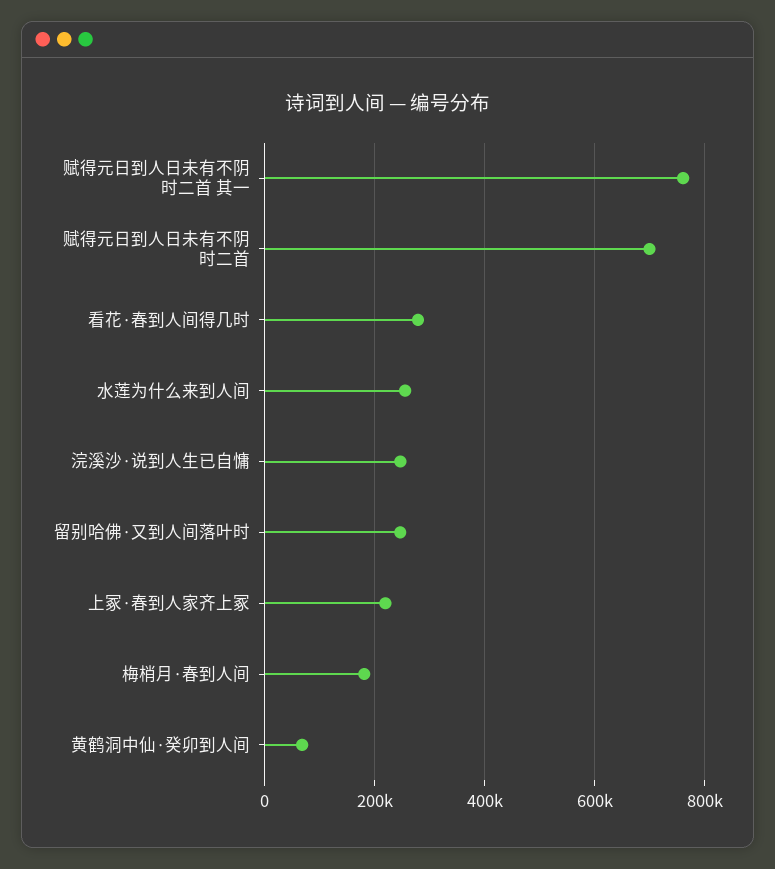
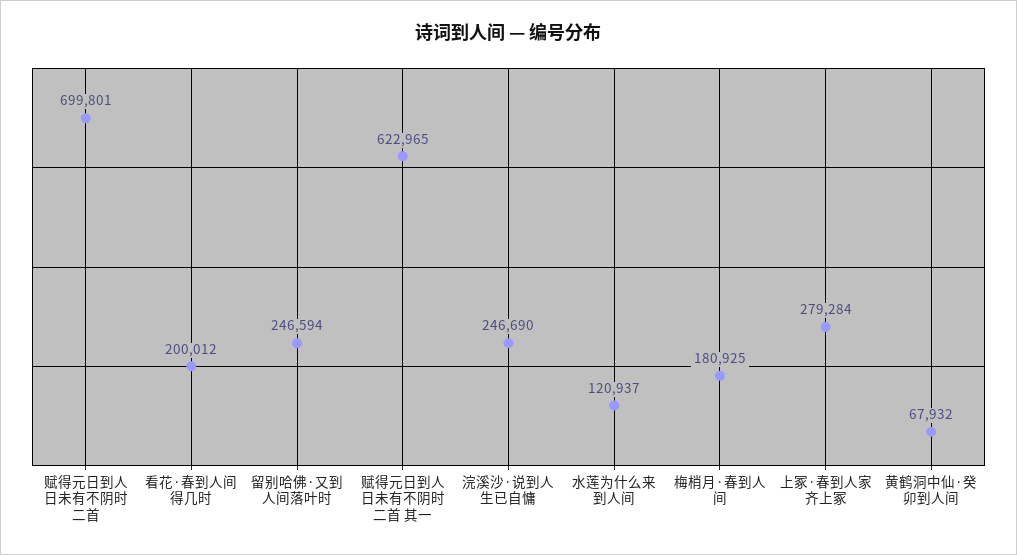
赋得元日到人日未有不阴时二首 其一: 760000 -> 622965
看花·春到人间得几时: 280000 -> 200012
水莲为什么来到人间: 260000 -> 120937
上冢·春到人家齐上冢: 220000 -> 279284

